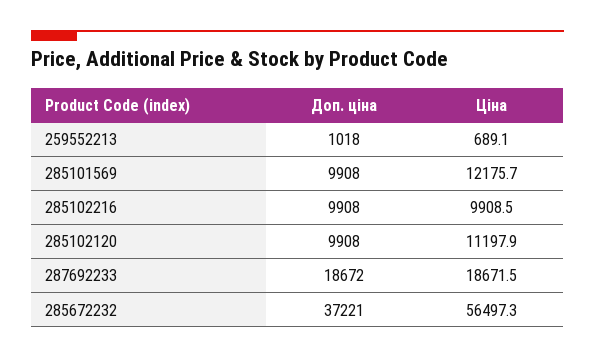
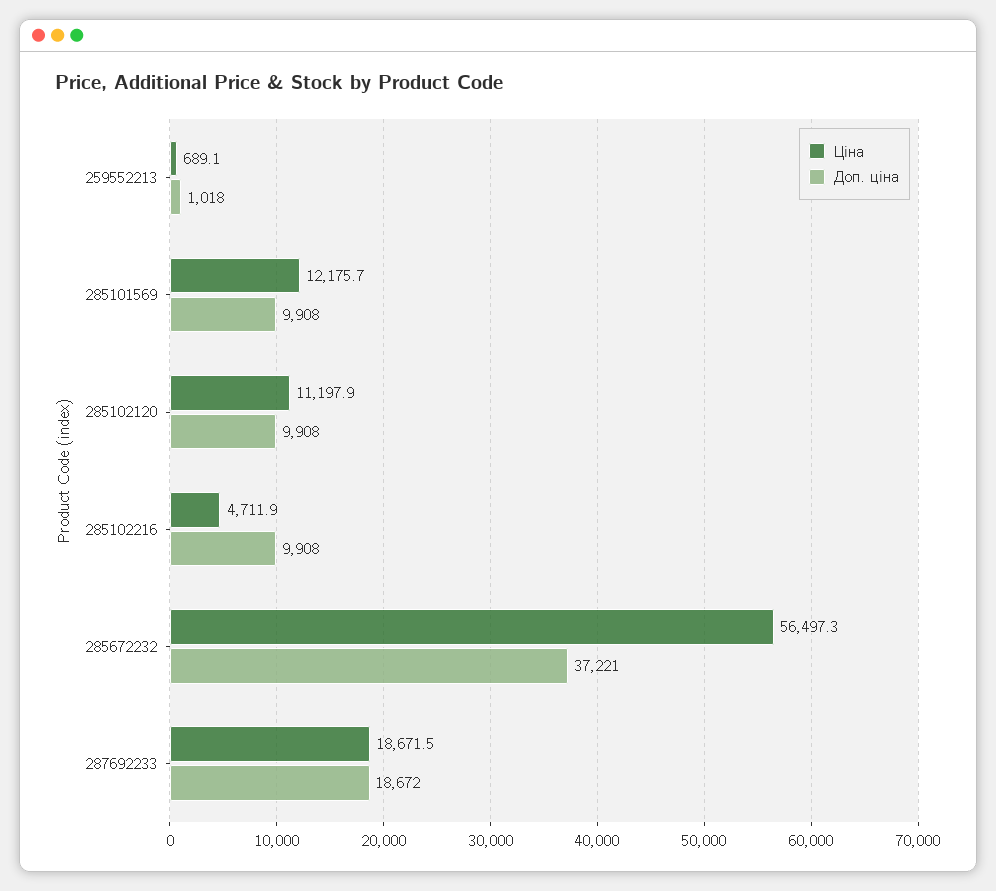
Ціна, 285102216: 9908.5 -> 4711.9

